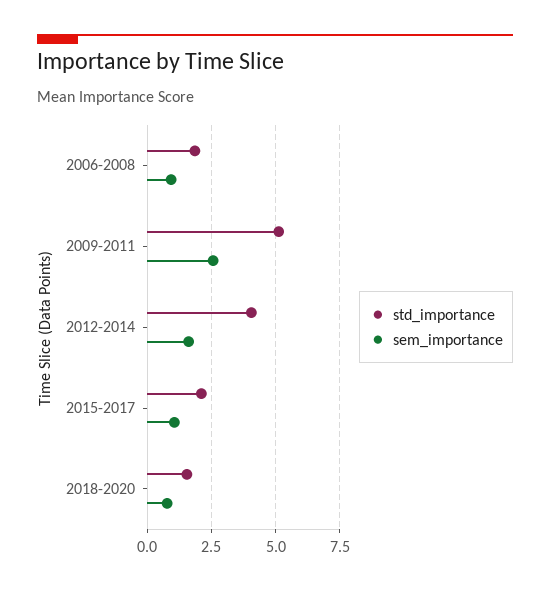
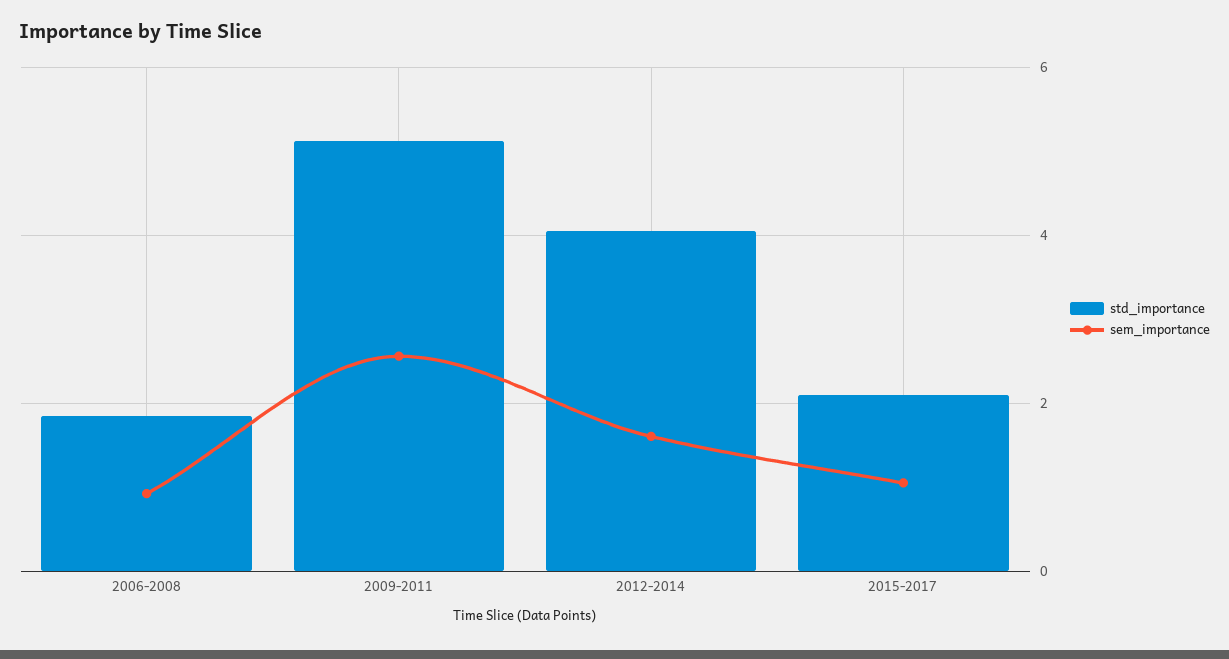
std_importance, 2018-2020: 1.5 -> none
sem_importance, 2018-2020: 0.75 -> none

